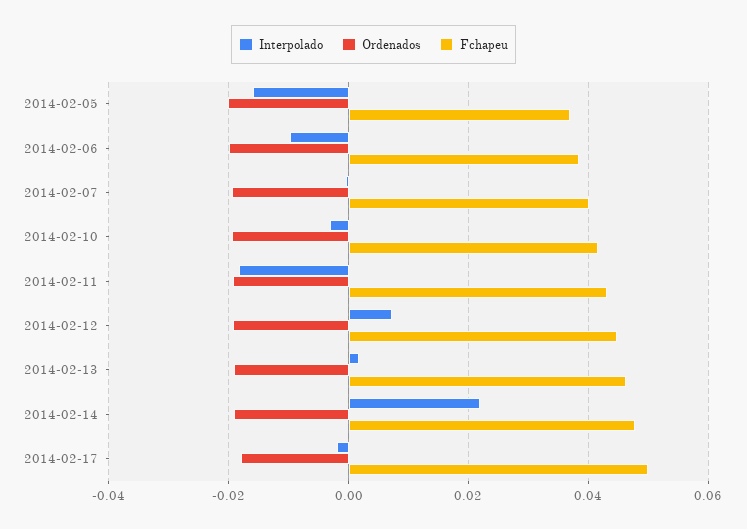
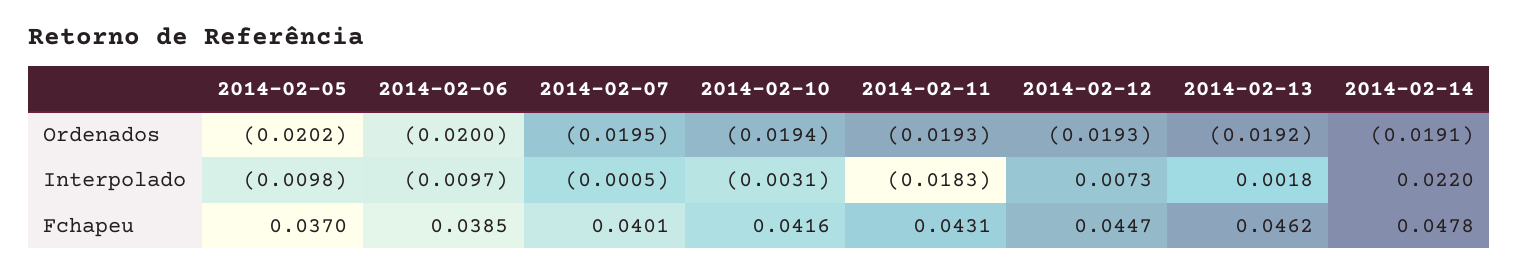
Interpolado, 2014-02-05: -0.016 -> -0.0098
Interpolado, 2014-02-17: -0.002 -> none
Ordenados, 2014-02-17: -0.018 -> none
Fchapeu, 2014-02-17: 0.05 -> none

